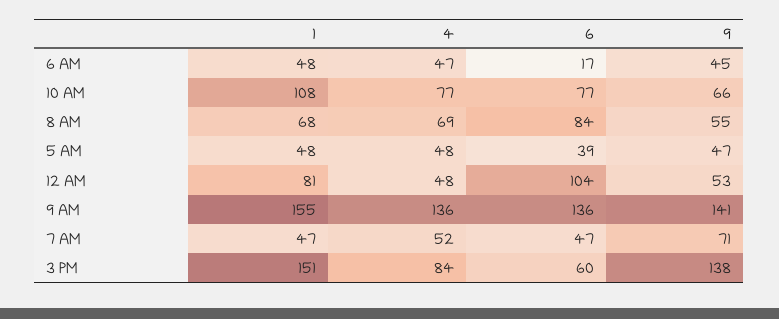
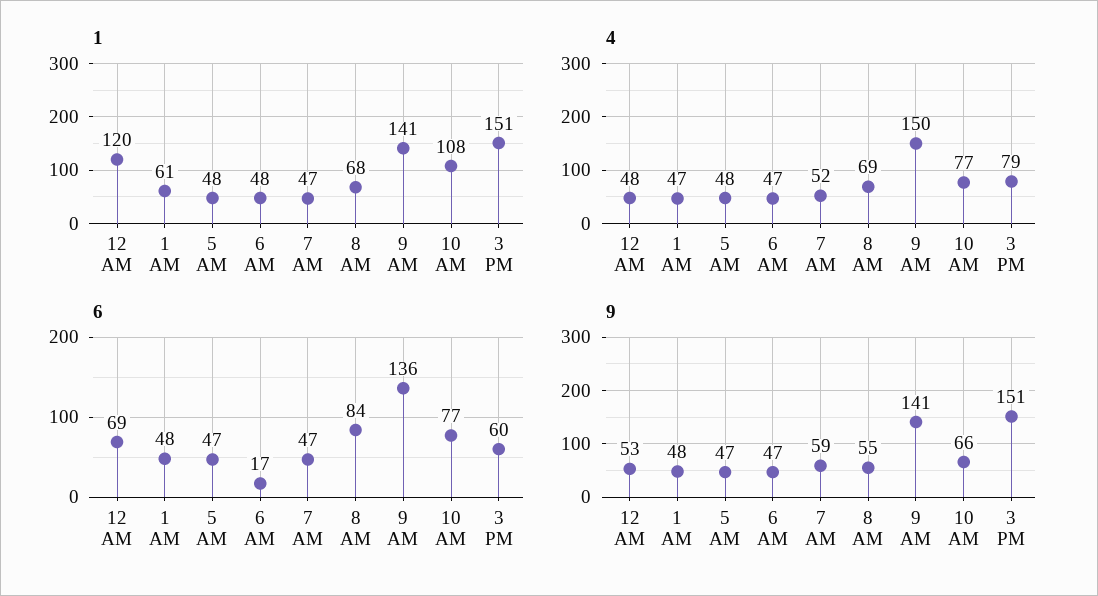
9, 6 AM: 45 -> 47
6, 5 AM: 39 -> 47
1, 12 AM: 81 -> 120
6, 12 AM: 104 -> 69
1, 9 AM: 155 -> 141
4, 9 AM: 136 -> 150
9, 7 AM: 71 -> 59
4, 3 PM: 84 -> 79
9, 3 PM: 138 -> 151
1, 1 AM: none -> 61
4, 1 AM: none -> 47
6, 1 AM: none -> 48
9, 1 AM: none -> 48

